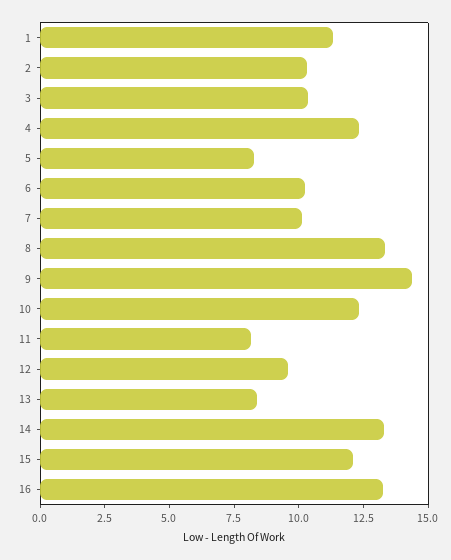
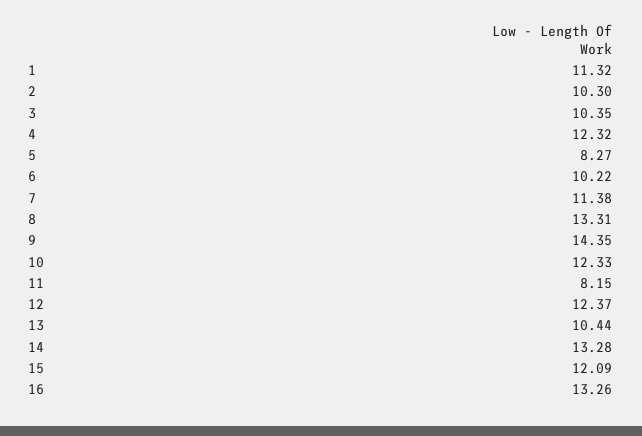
7: 10 -> 11.38
12: 9.5 -> 12.37
13: 8.5 -> 10.44

